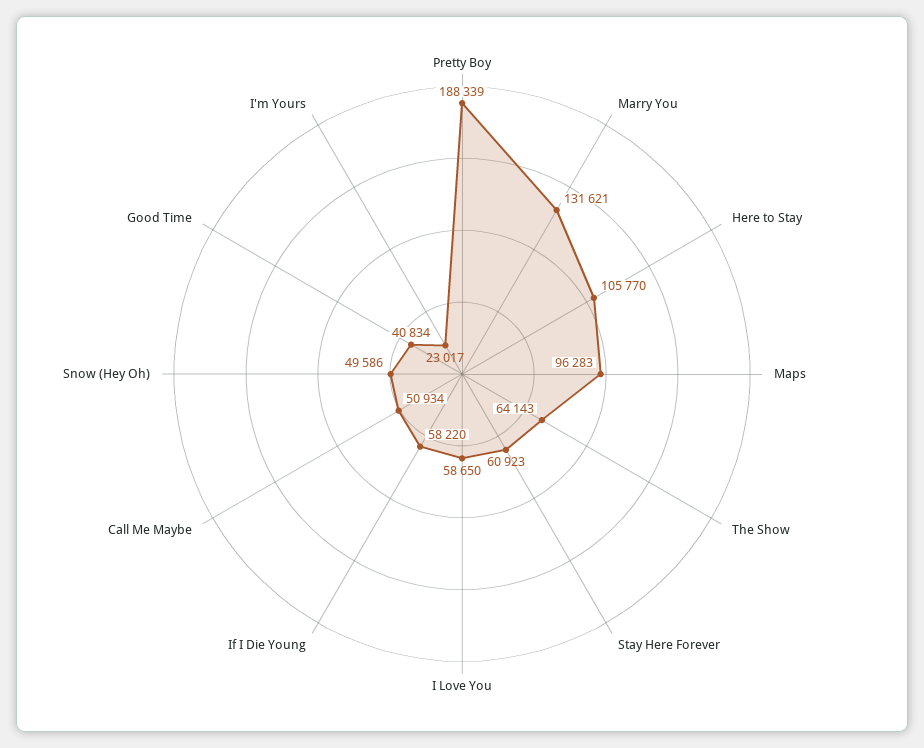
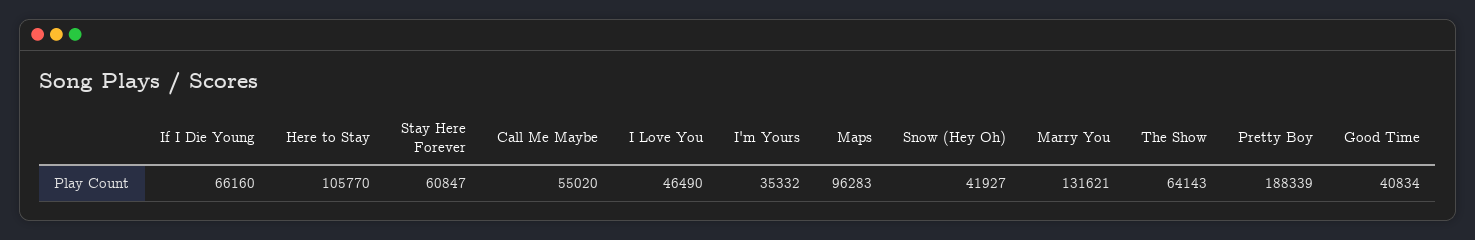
Stay Here Forever: 60923 -> 60847
I Love You: 58650 -> 46490
If I Die Young: 58220 -> 66160
Call Me Maybe: 50934 -> 55020
Snow (Hey Oh): 49586 -> 41927
I'm Yours: 23017 -> 35332

